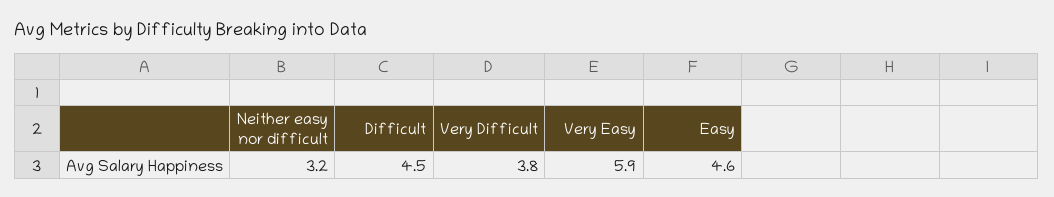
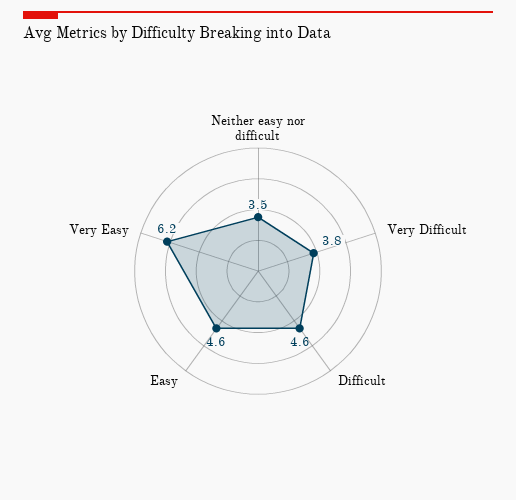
Neither easy nor difficult: 3.2 -> 3.5
Difficult: 4.5 -> 4.6
Very Easy: 5.9 -> 6.2

